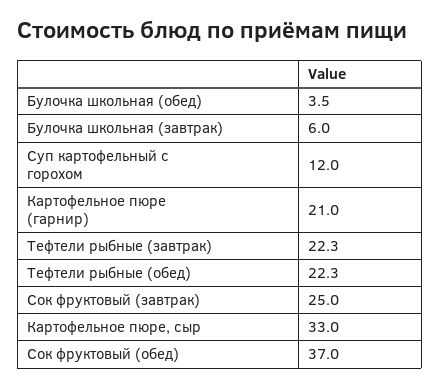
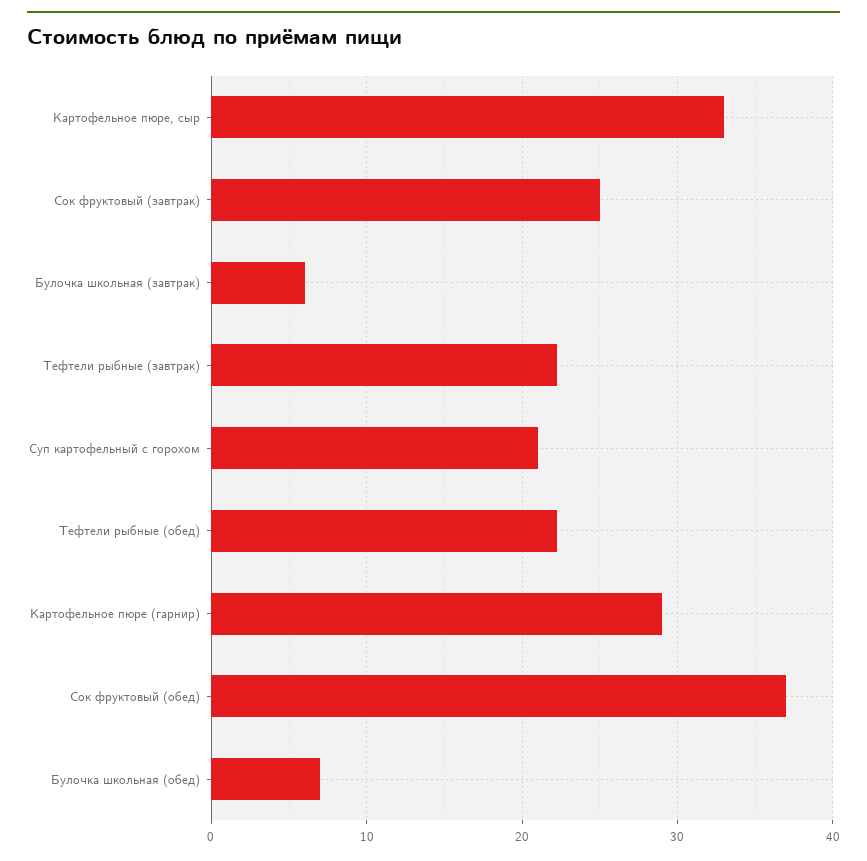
Булочка школьная (обед): 3.5 -> 7
Суп картофельный с горохом: 12 -> 21
Картофельное пюре (гарнир): 21 -> 29

